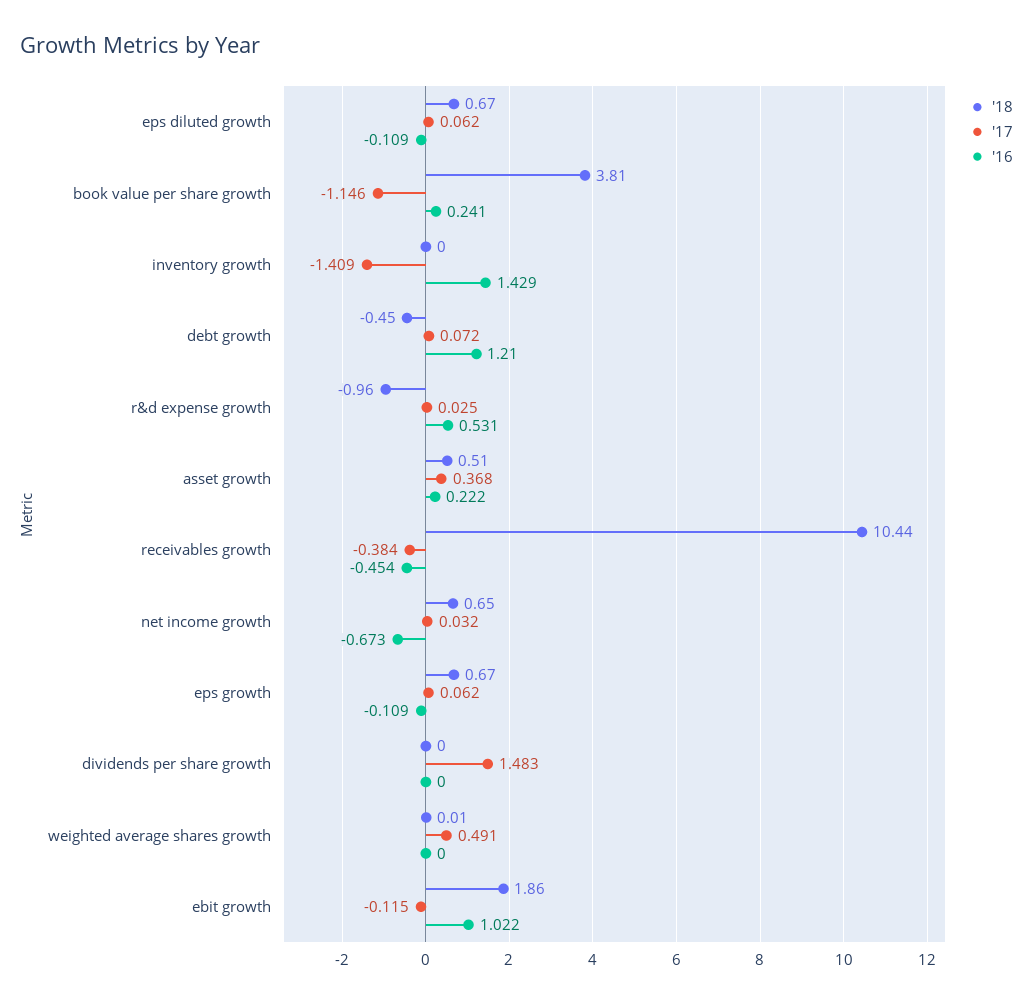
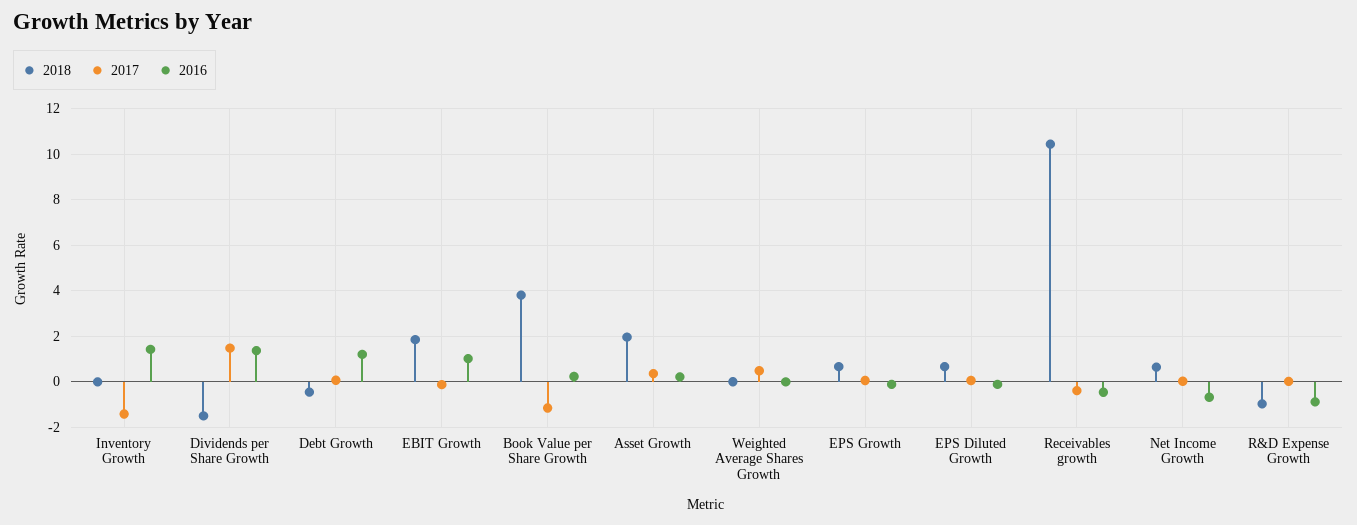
'16, r&d expense growth: 0.531 -> -1
'18, asset growth: 0.51 -> 2
'18, dividends per share growth: 0 -> -1.5
'16, dividends per share growth: 0 -> 1.5

